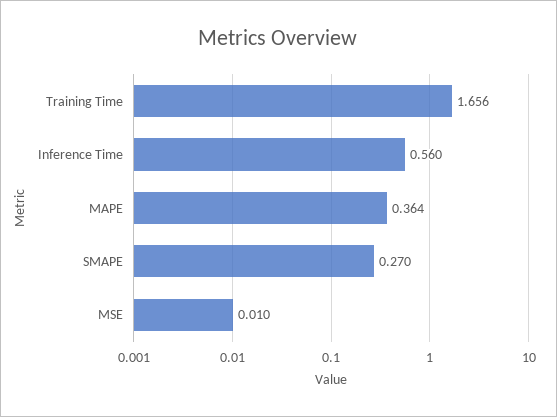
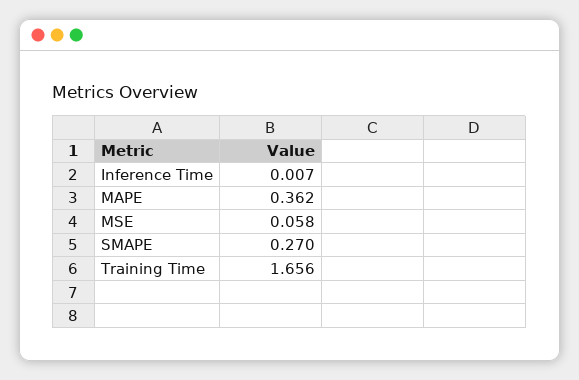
Inference Time: 0.56 -> 0.007
MAPE: 0.364 -> 0.362
MSE: 0.01 -> 0.058

